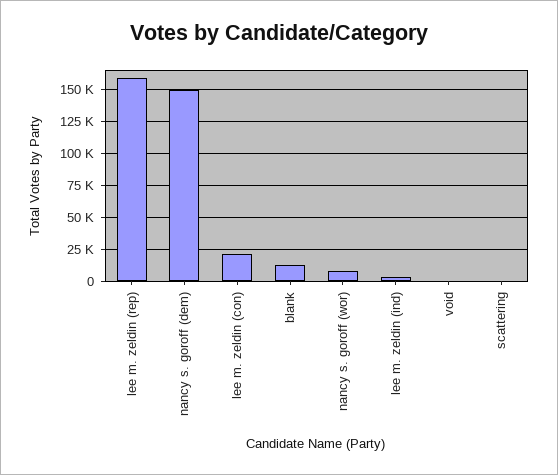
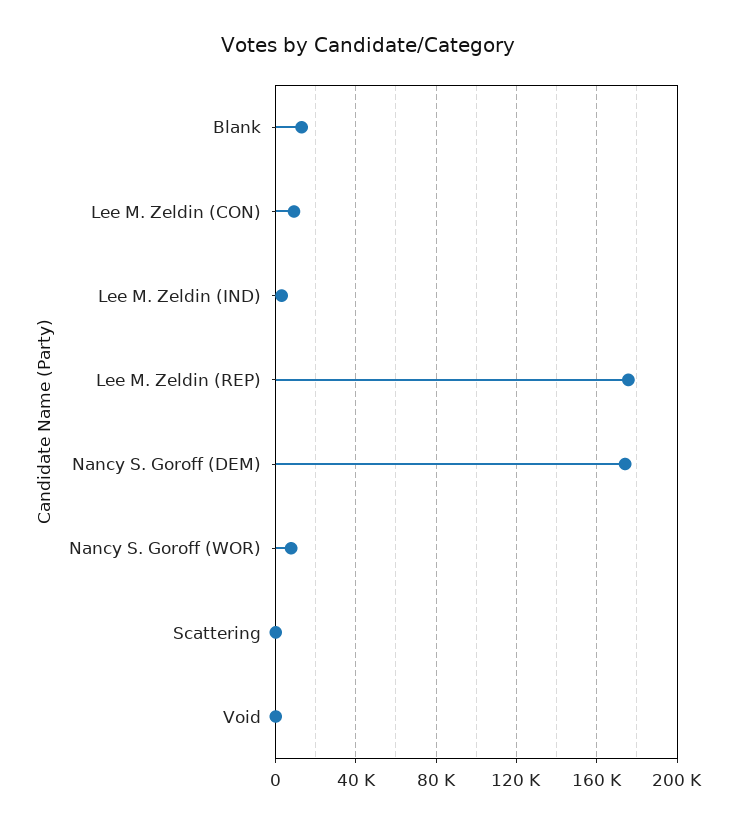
lee m. zeldin (rep): 160000 -> 175000
nancy s. goroff (dem): 150000 -> 175000
lee m. zeldin (con): 20000 -> 10000

